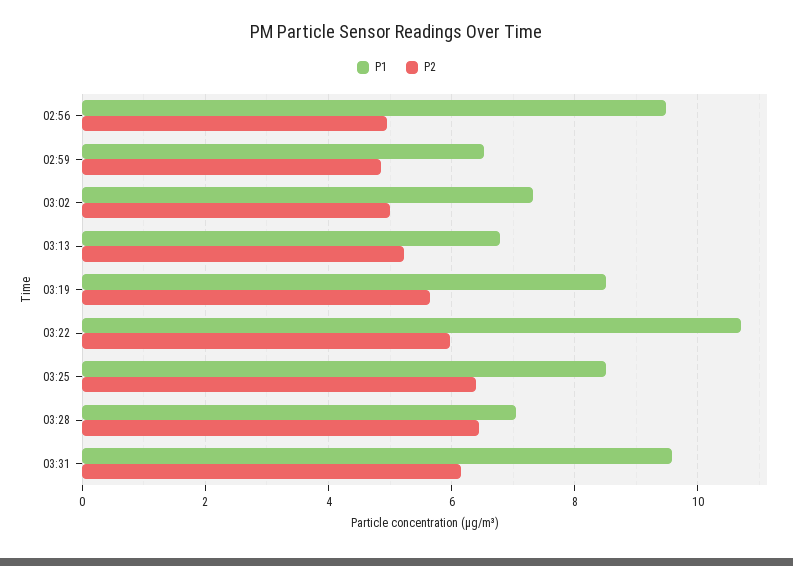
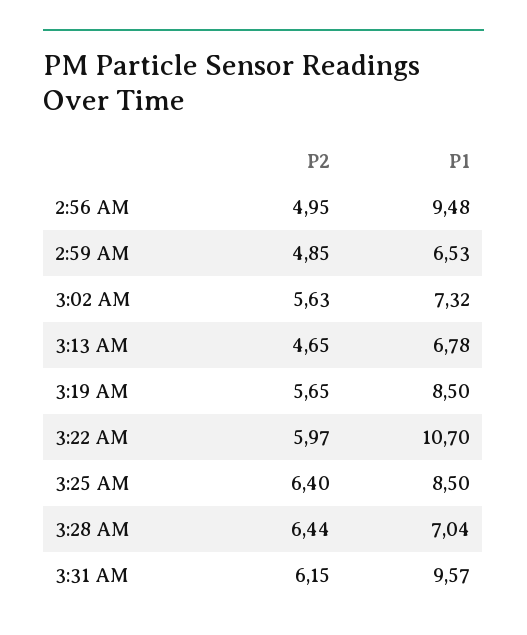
P2, 03:02: 5 -> 5.63
P2, 03:13: 5.2 -> 4.65

